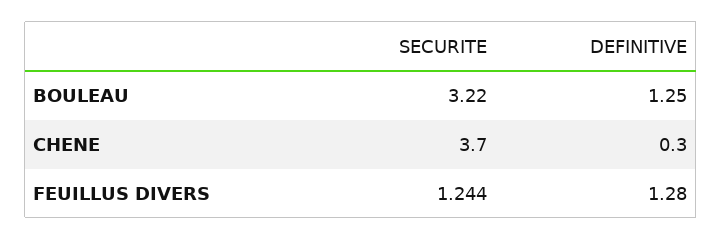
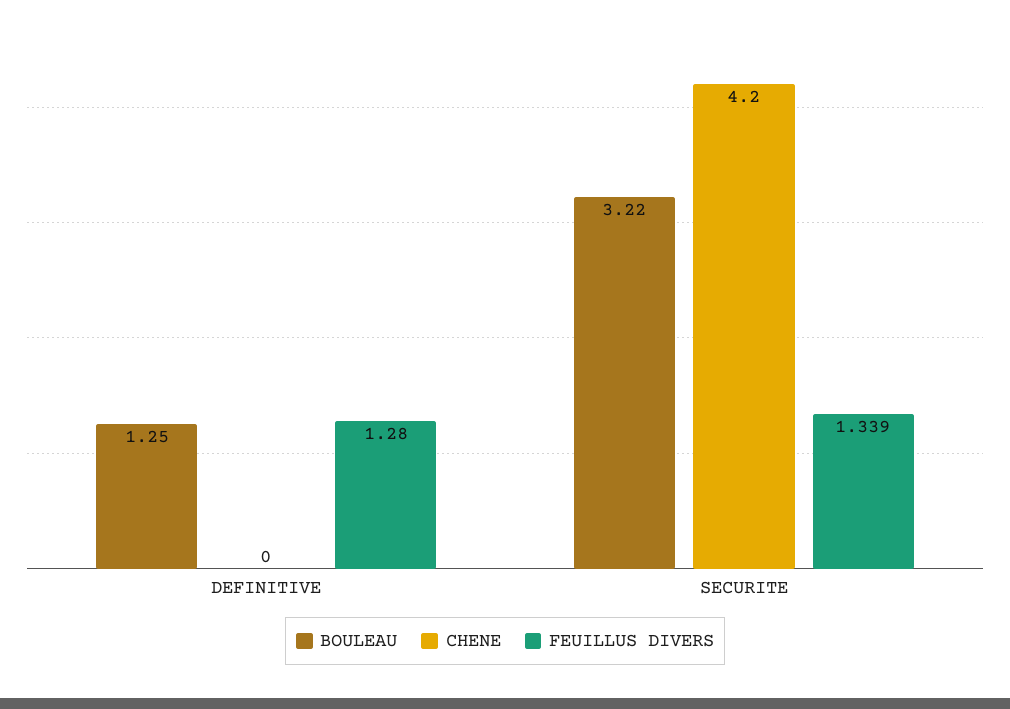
CHENE, SECURITE: 3.7 -> 4.2
CHENE, DEFINITIVE: 0.3 -> 0
FEUILLUS DIVERS, SECURITE: 1.244 -> 1.339

